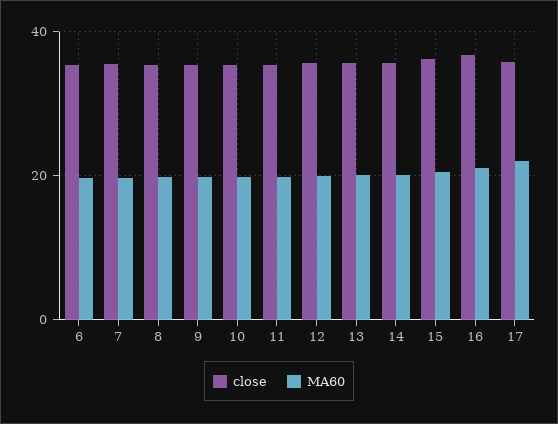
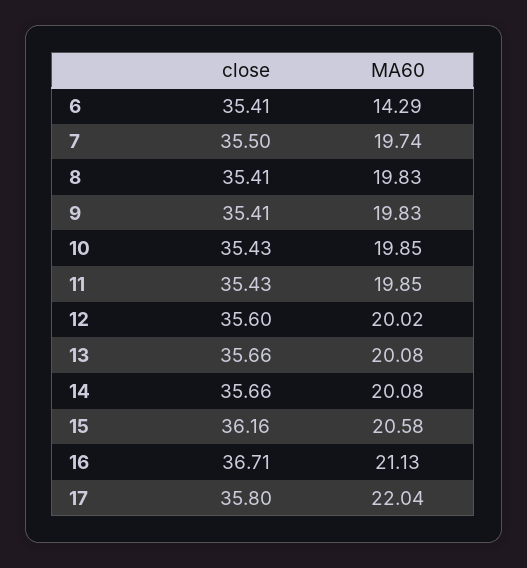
MA60, 6: 20 -> 14.29

